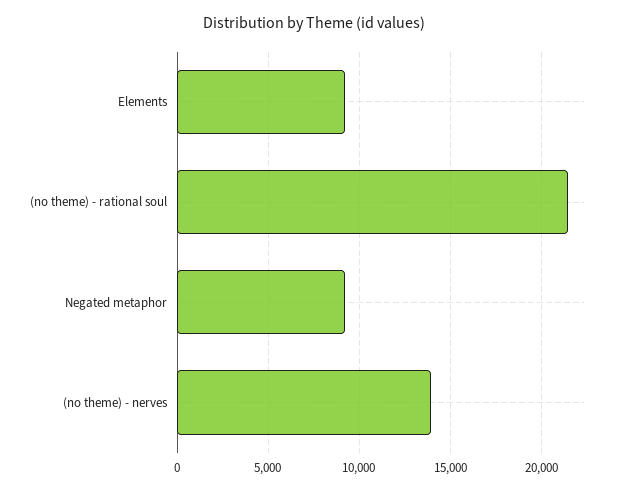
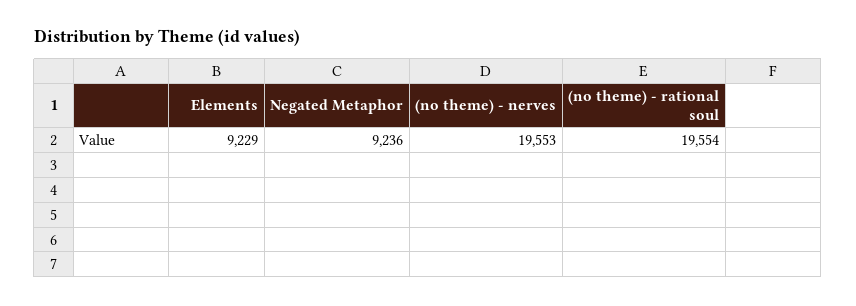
(no theme) - rational soul: 21500 -> 19554
(no theme) - nerves: 14000 -> 19553

